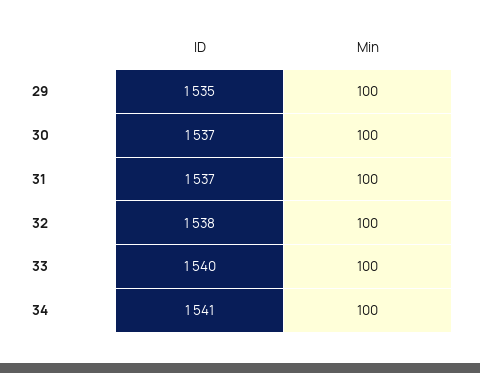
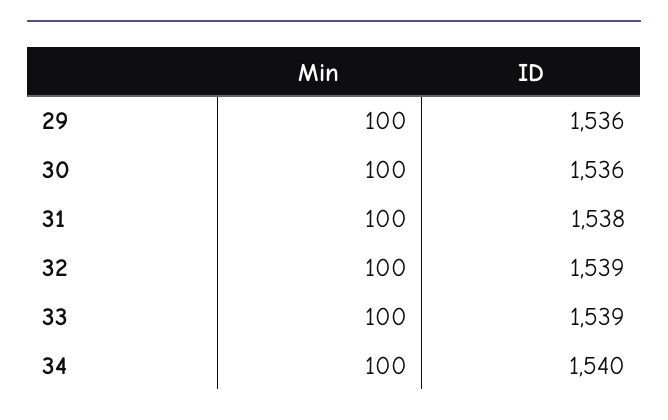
ID, 29: 1535 -> 1536
ID, 30: 1537 -> 1536
ID, 31: 1537 -> 1538
ID, 32: 1538 -> 1539
ID, 33: 1540 -> 1539
ID, 34: 1541 -> 1540

